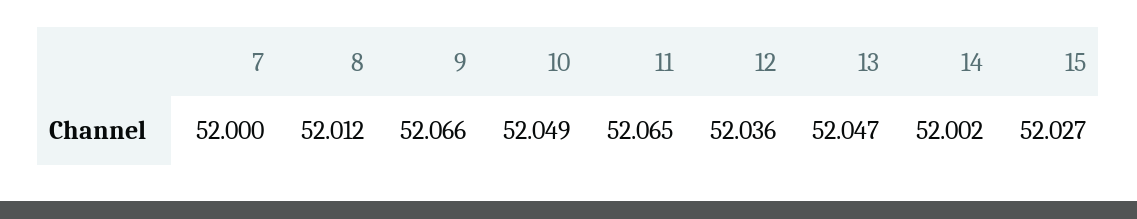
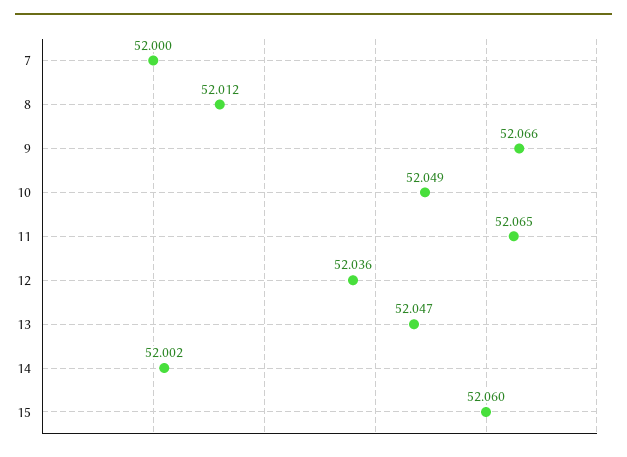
15: 52.027 -> 52.06

